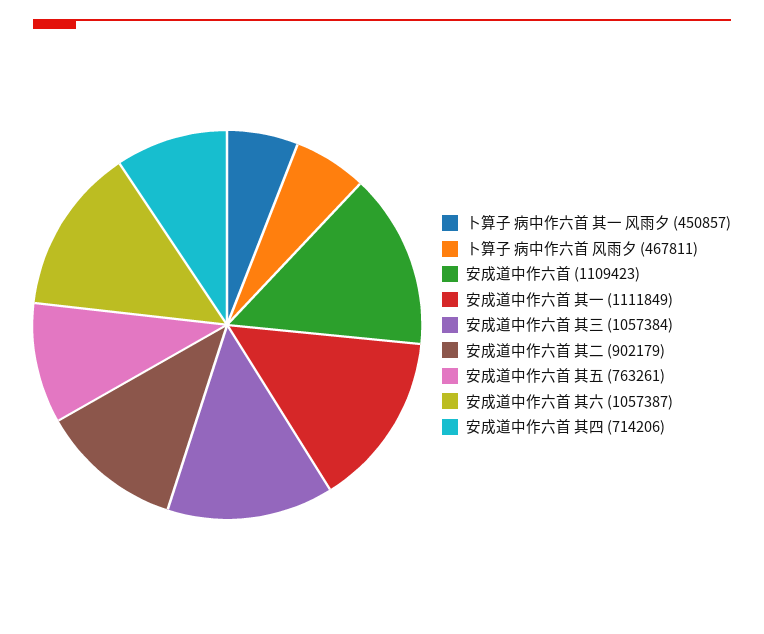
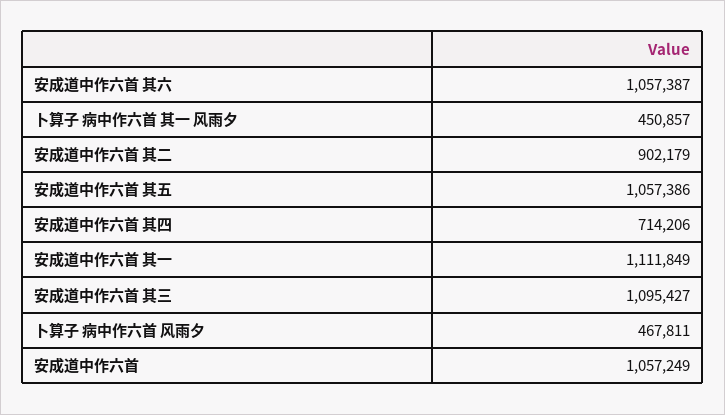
安成道中作六首: 1109423 -> 1057249
安成道中作六首 其三: 1057384 -> 1095427
安成道中作六首 其五: 763261 -> 1057386

